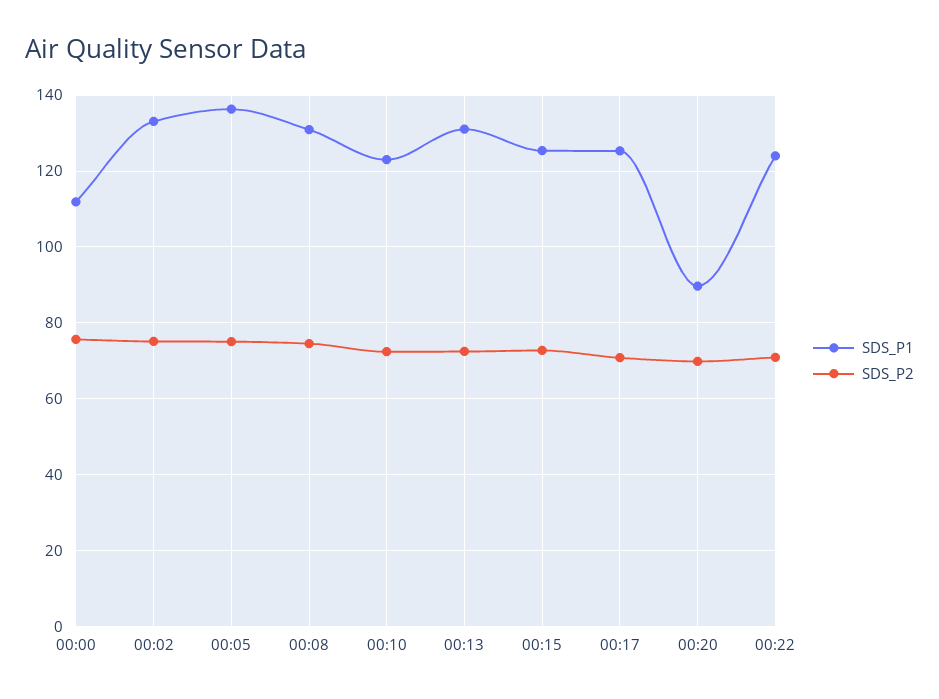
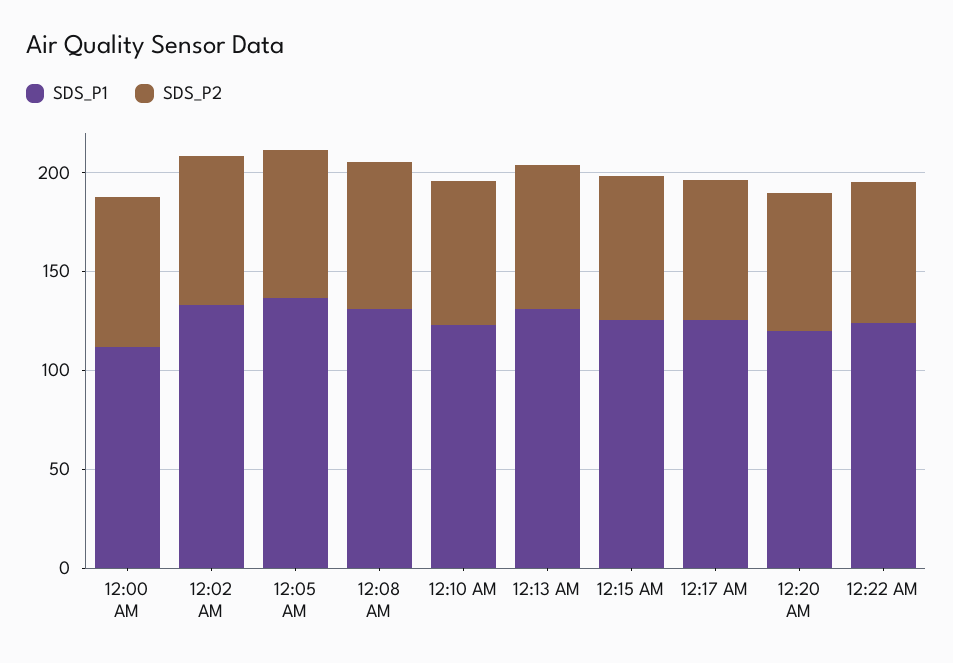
SDS_P1, 00:20: 90 -> 120

